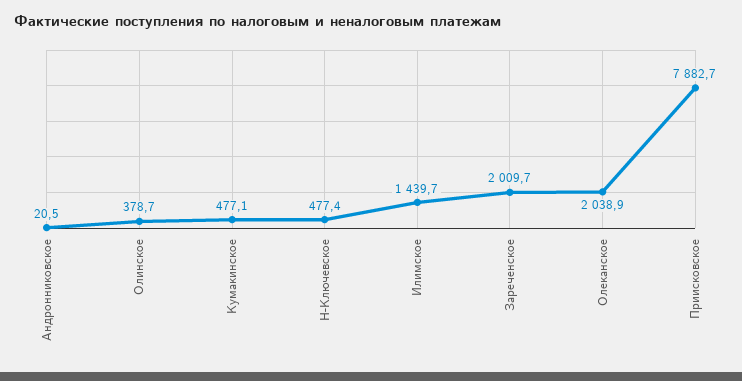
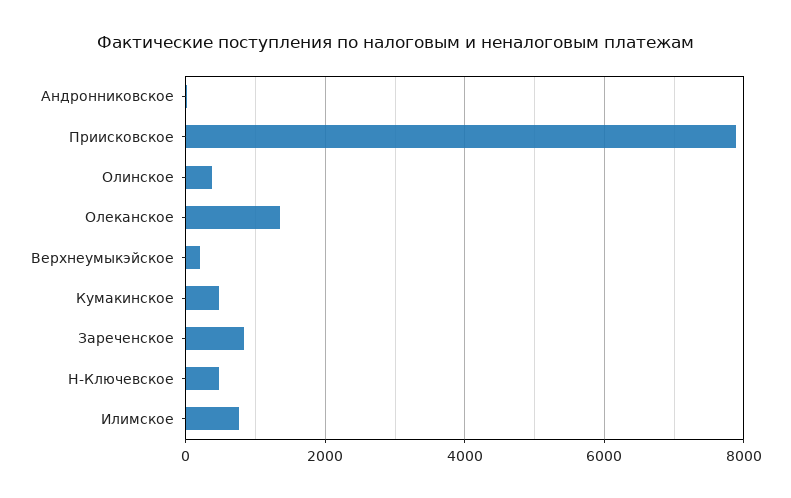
Илимское: 1439.7 -> 800
Зареченское: 2009.7 -> 800
Олеканское: 2038.9 -> 1400
Верхнеумыкэйское: none -> 200

